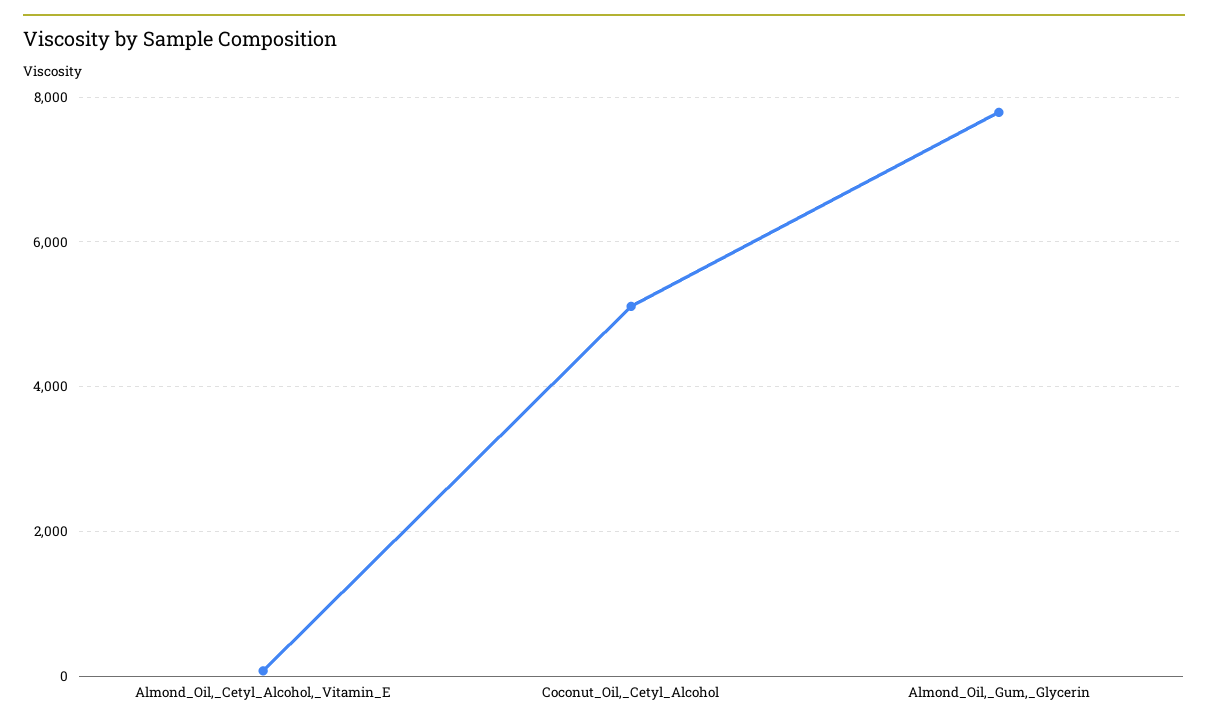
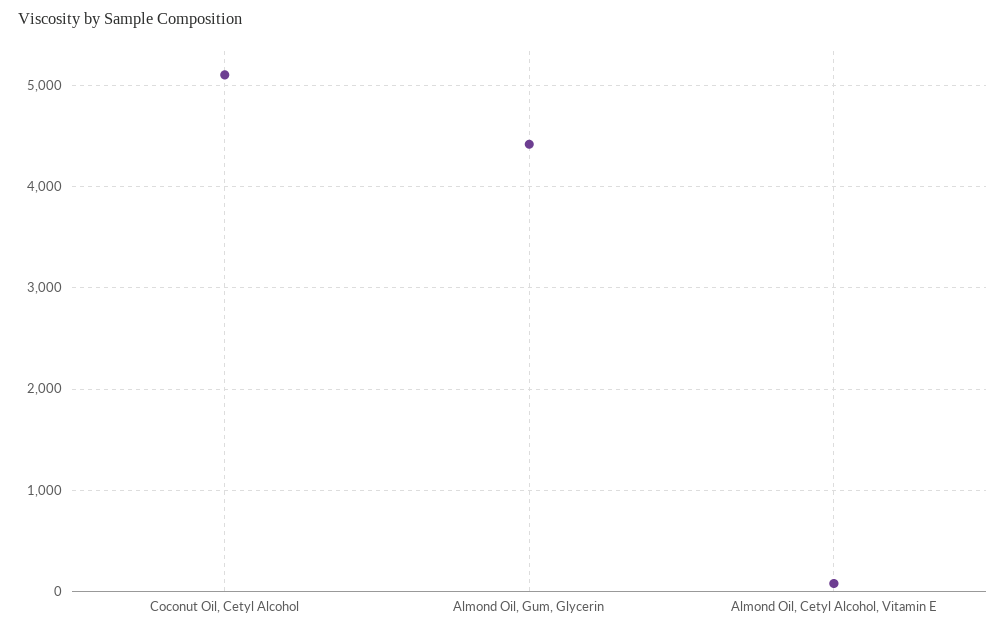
Almond_Oil,_Gum,_Glycerin: 7800 -> 4400

